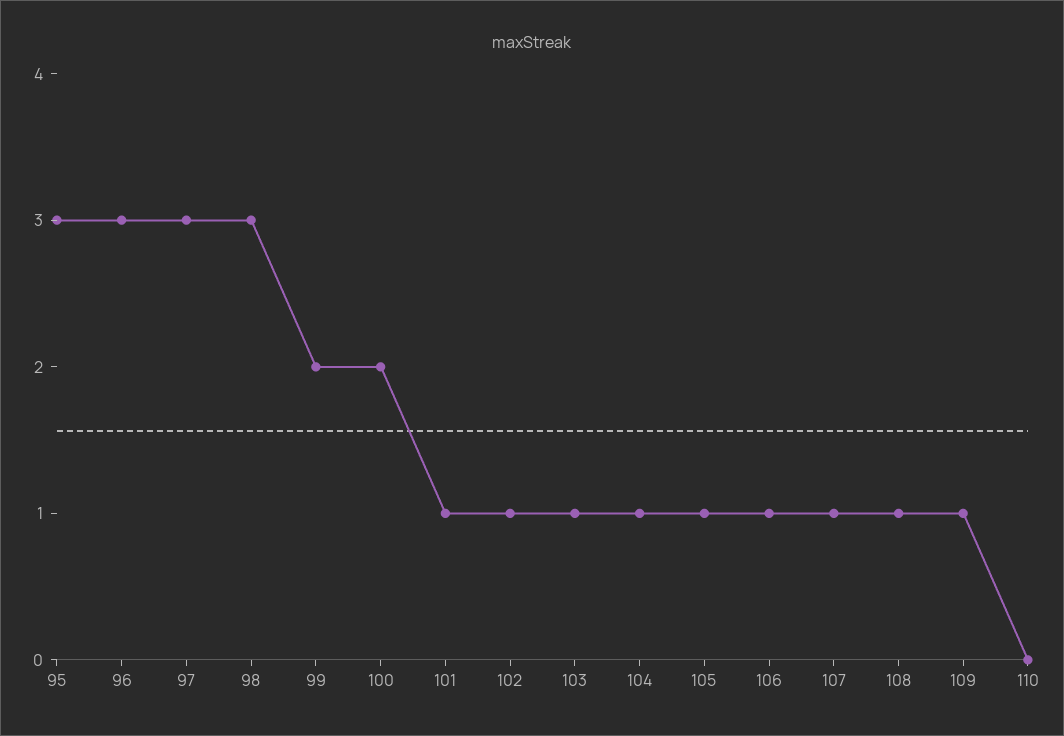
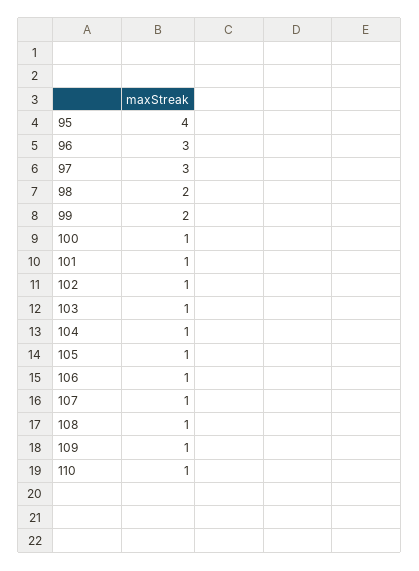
95: 3 -> 4
98: 3 -> 2
100: 2 -> 1
110: 0 -> 1

